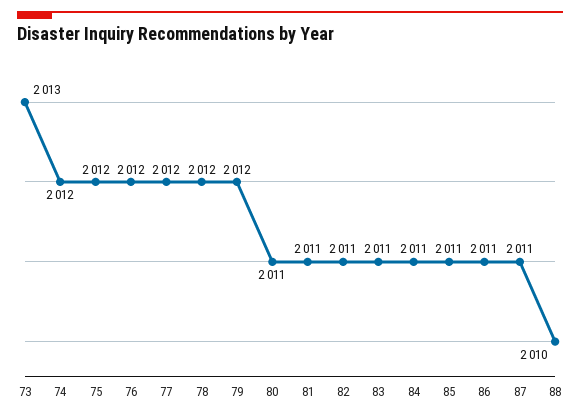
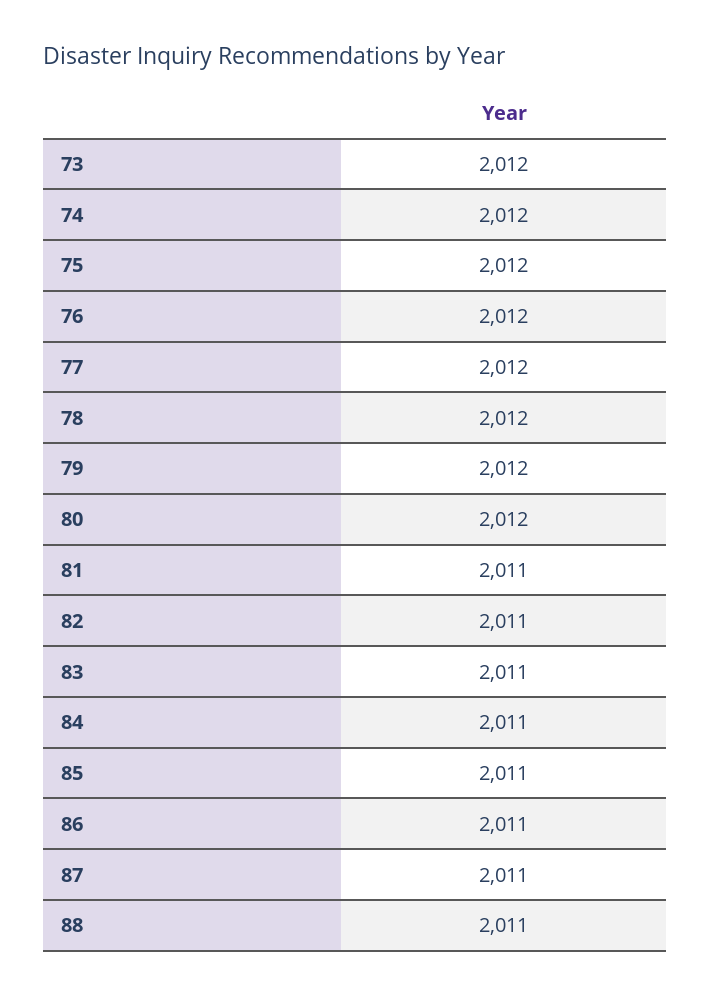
73: 2013 -> 2012
80: 2011 -> 2012
88: 2010 -> 2011

